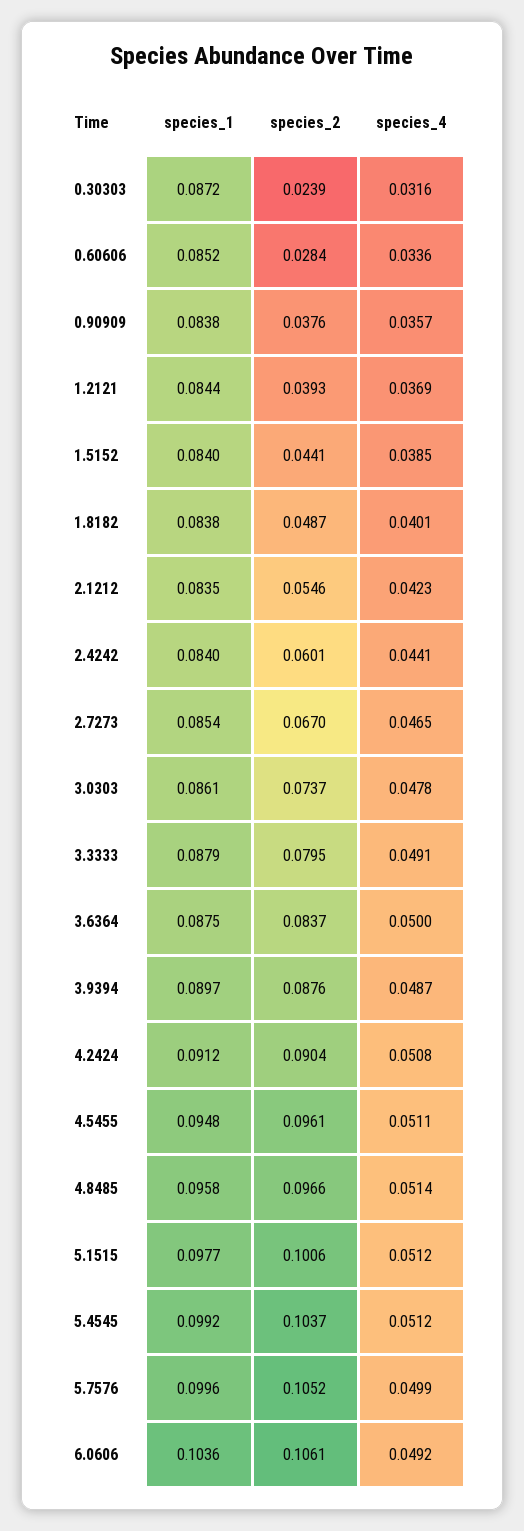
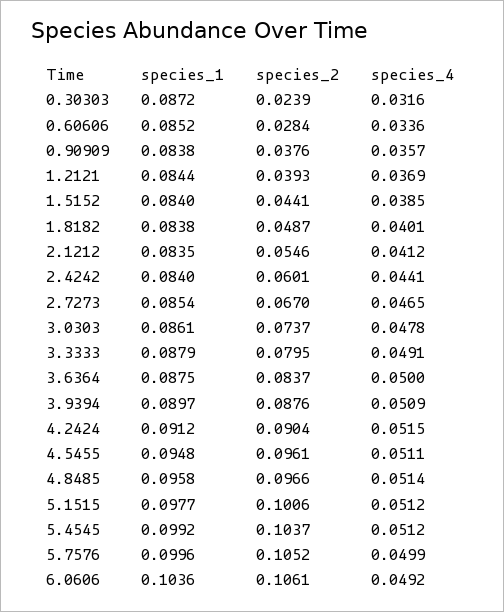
species_4, 2.1212: 0.0423 -> 0.0412
species_4, 3.9394: 0.0487 -> 0.0509
species_4, 4.2424: 0.0508 -> 0.0515

